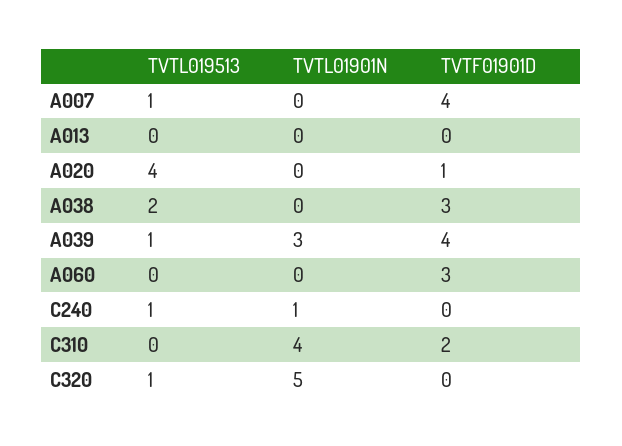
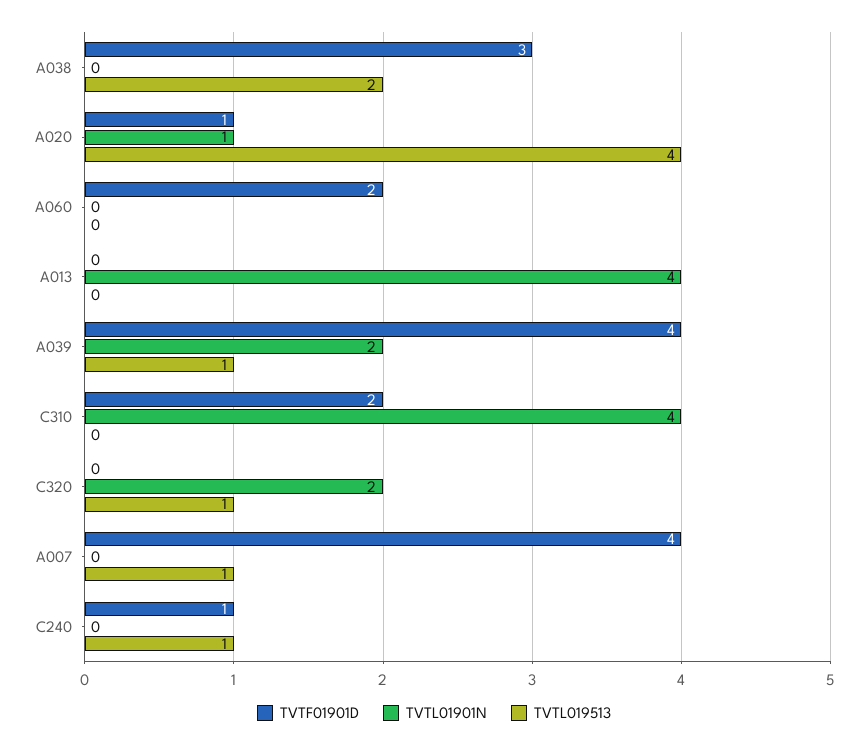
TVTL01901N, A013: 0 -> 4
TVTL01901N, A020: 0 -> 1
TVTL01901N, A039: 3 -> 2
TVTF01901D, A060: 3 -> 2
TVTL01901N, C240: 1 -> 0
TVTF01901D, C240: 0 -> 1
TVTL01901N, C320: 5 -> 2

